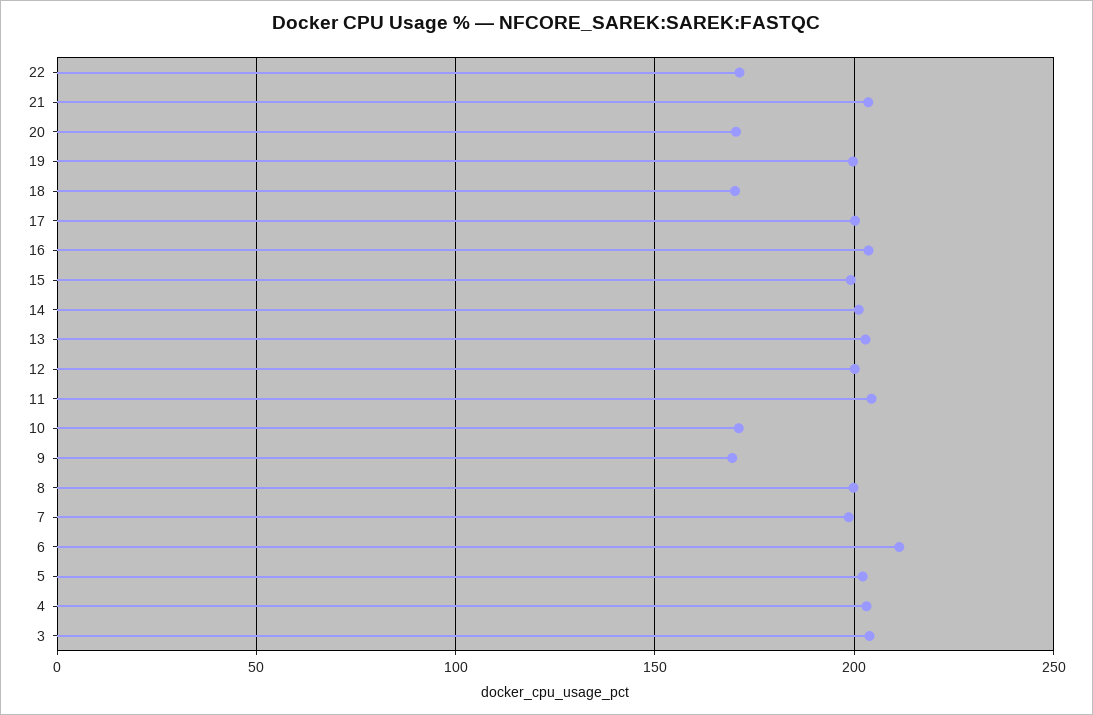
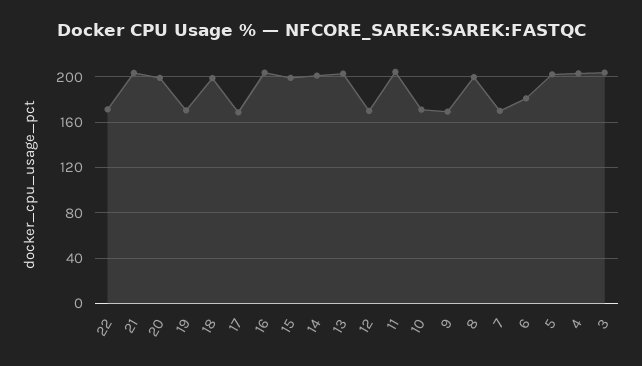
20: 170 -> 200
19: 200 -> 170
18: 170 -> 200
17: 200 -> 170
12: 200 -> 170
7: 200 -> 170
6: 210 -> 180

